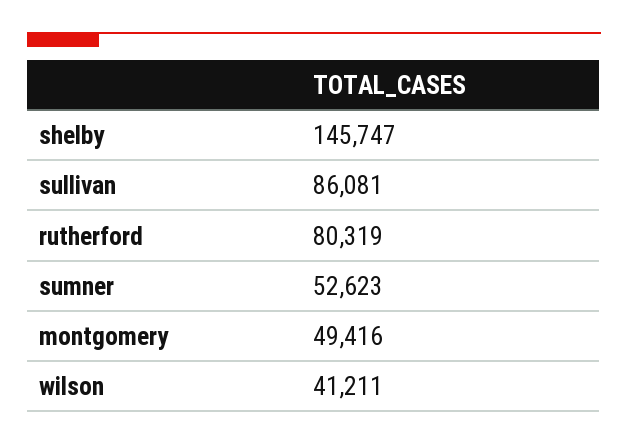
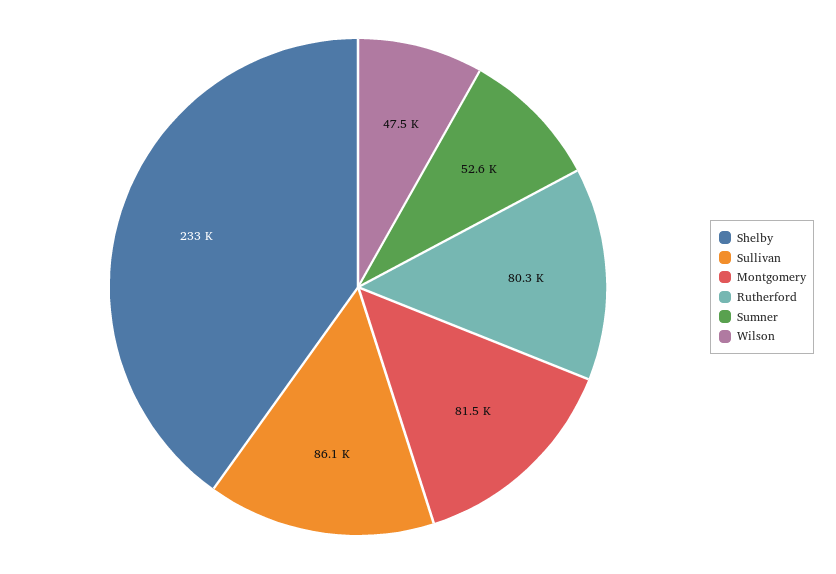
shelby: 145747 -> 233000
montgomery: 49416 -> 81500
wilson: 41211 -> 47500

